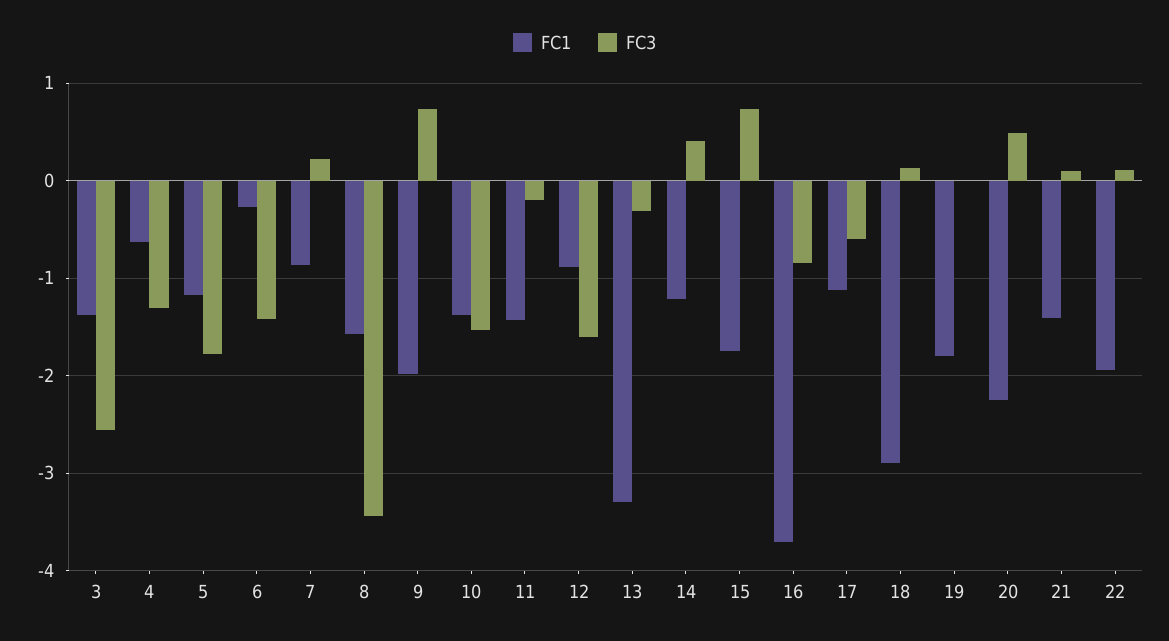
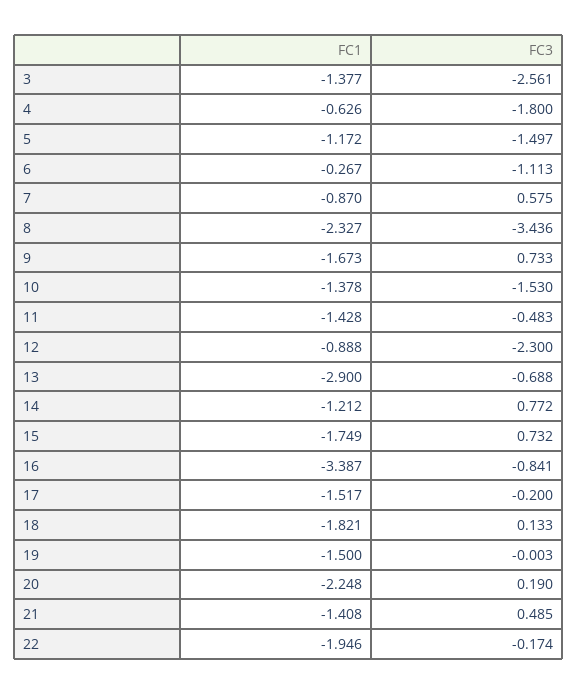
FC3, 4: -1.3 -> -1.8
FC3, 5: -1.8 -> -1.497
FC3, 6: -1.4 -> -1.113
FC3, 7: 0.2 -> 0.575
FC1, 8: -1.6 -> -2.327
FC1, 9: -2 -> -1.673
FC3, 11: -0.2 -> -0.483
FC3, 12: -1.6 -> -2.3
FC1, 13: -3.3 -> -2.9
FC3, 13: -0.3 -> -0.688
FC3, 14: 0.4 -> 0.772
FC1, 16: -3.7 -> -3.387
FC1, 17: -1.1 -> -1.517
FC3, 17: -0.6 -> -0.2
FC1, 18: -2.9 -> -1.821
FC1, 19: -1.8 -> -1.5
FC3, 20: 0.5 -> 0.19
FC3, 21: 0.1 -> 0.485
FC3, 22: 0.1 -> -0.174

